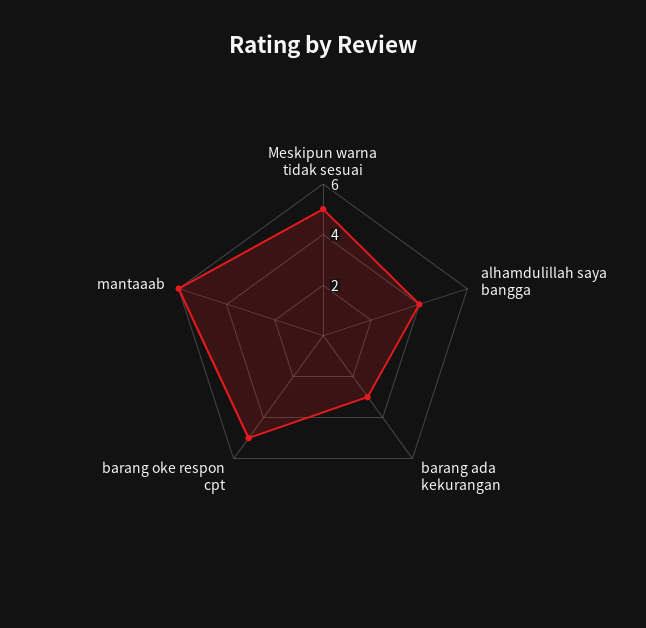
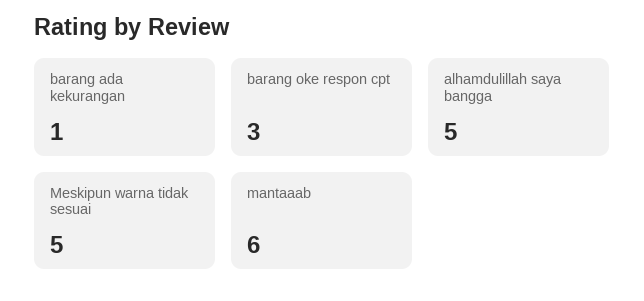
alhamdulillah saya bangga: 4 -> 5
barang ada kekurangan: 3 -> 1
barang oke respon cpt: 5 -> 3

